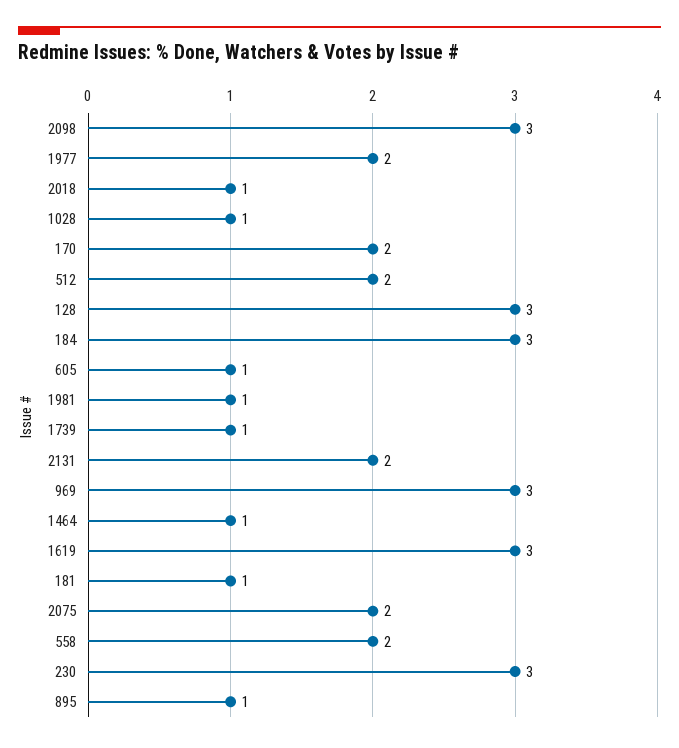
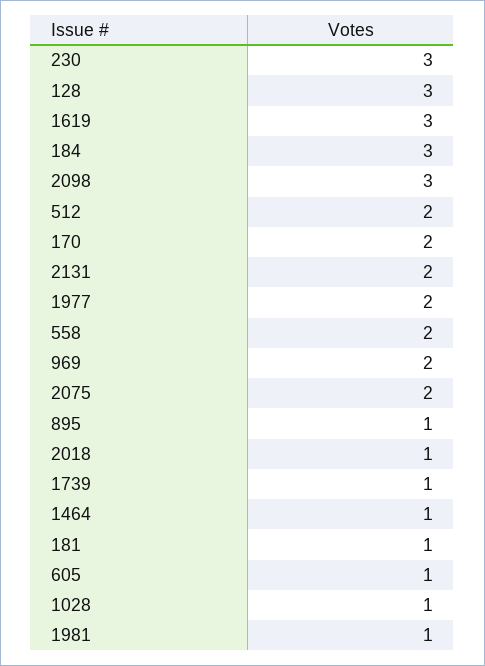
969: 3 -> 2

